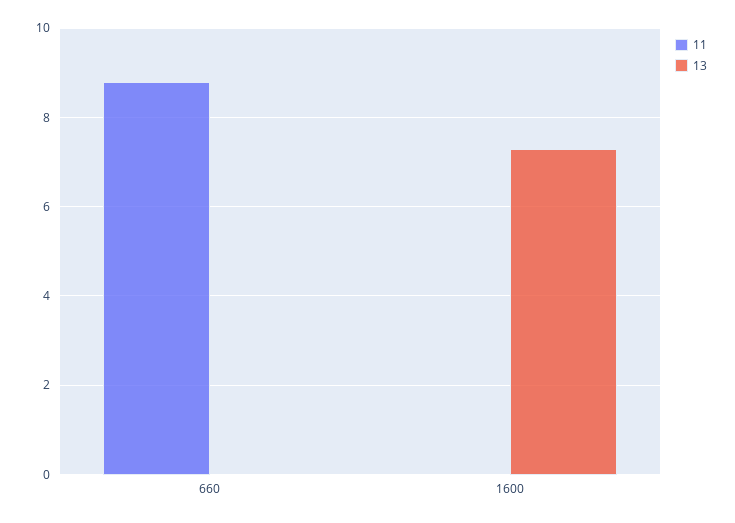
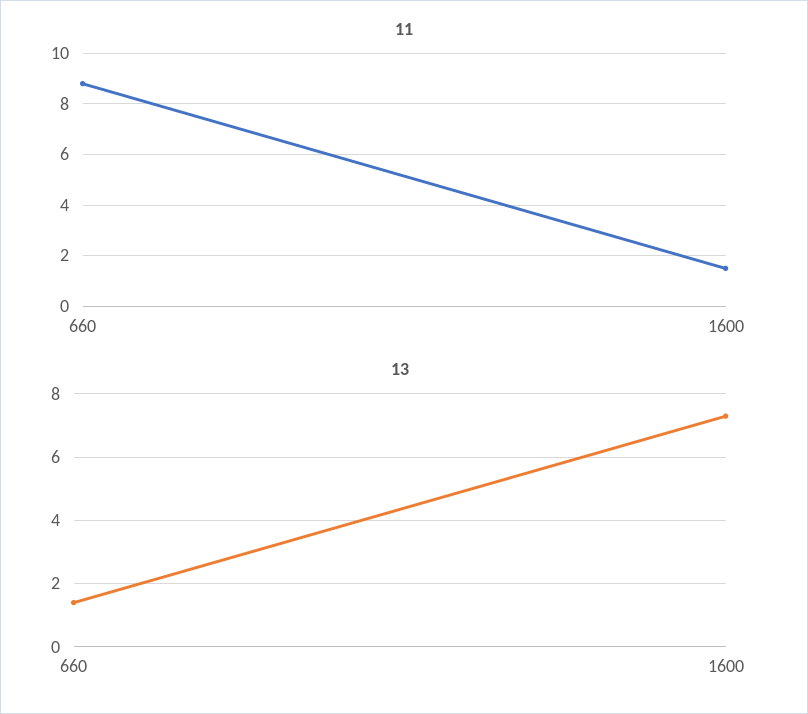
13, 660: 0 -> 1.5
11, 1600: 0 -> 1.5

